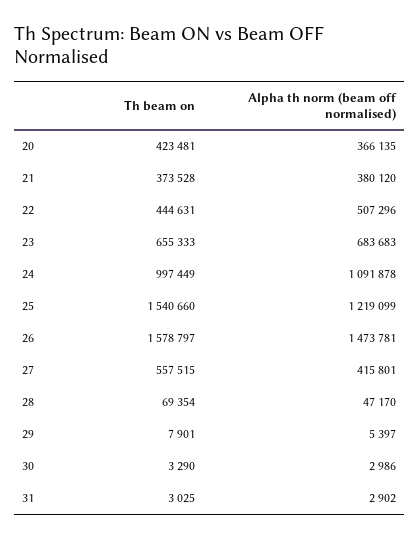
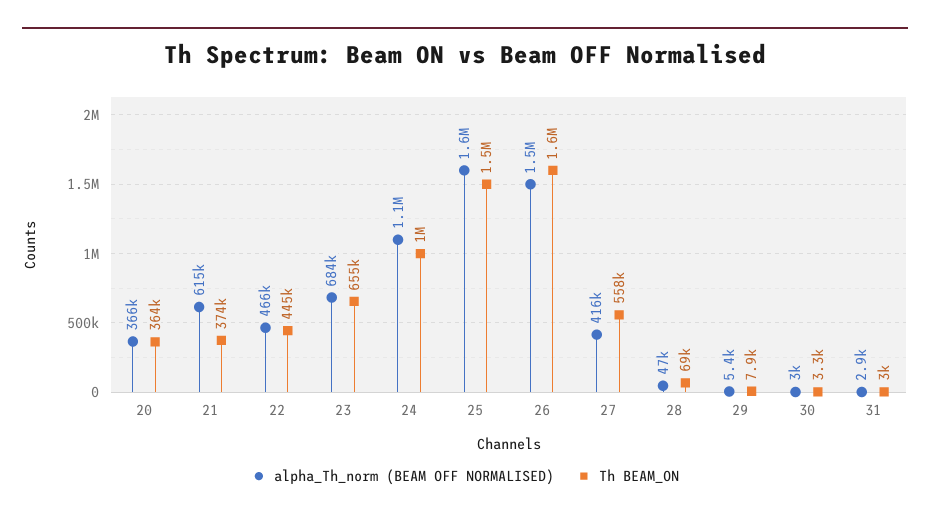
Th beam on, 20: 423481 -> 364000
Alpha th norm (beam off normalised), 21: 380120 -> 615000
Alpha th norm (beam off normalised), 22: 507296 -> 466000
Alpha th norm (beam off normalised), 25: 1219099 -> 1600000

